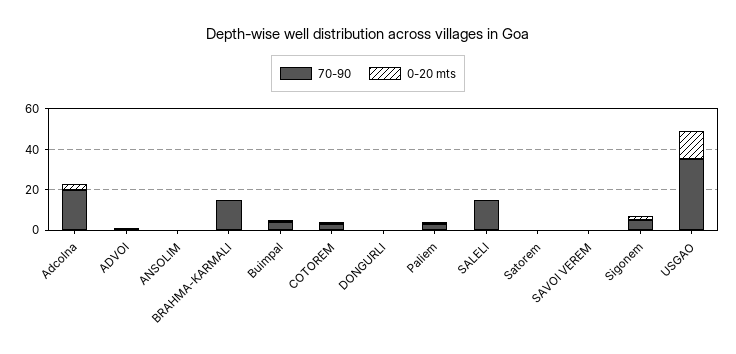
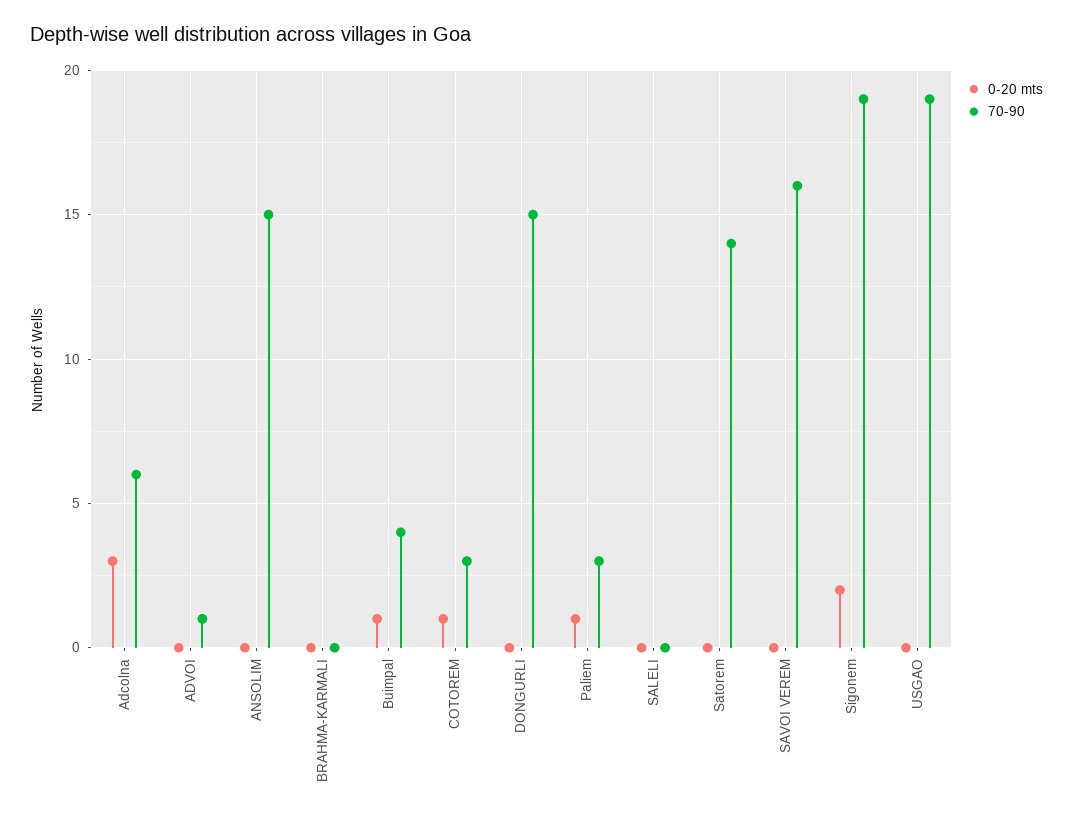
70-90, Adcolna: 20 -> 6
70-90, ANSOLIM: 0 -> 15
70-90, BRAHMA-KARMALI: 15 -> 0
70-90, DONGURLI: 0 -> 15
70-90, SALELI: 15 -> 0
70-90, Satorem: 0 -> 14
70-90, SAVOI VEREM: 0 -> 16
70-90, Sigonem: 5 -> 19
70-90, USGAO: 35 -> 19
0-20 mts, USGAO: 15 -> 0

